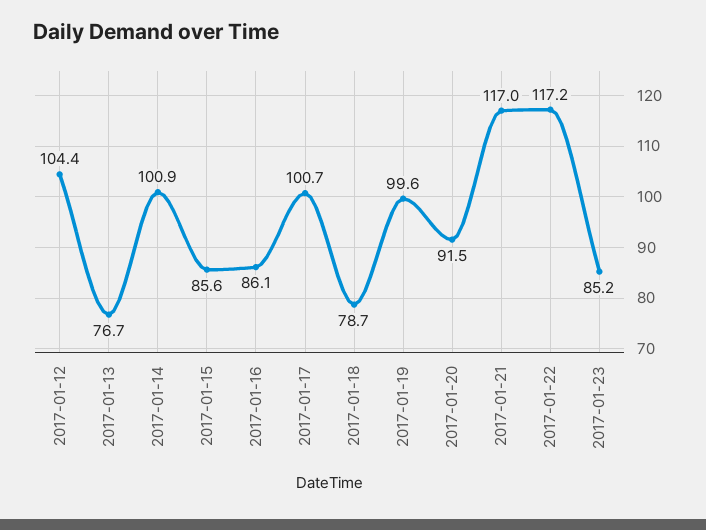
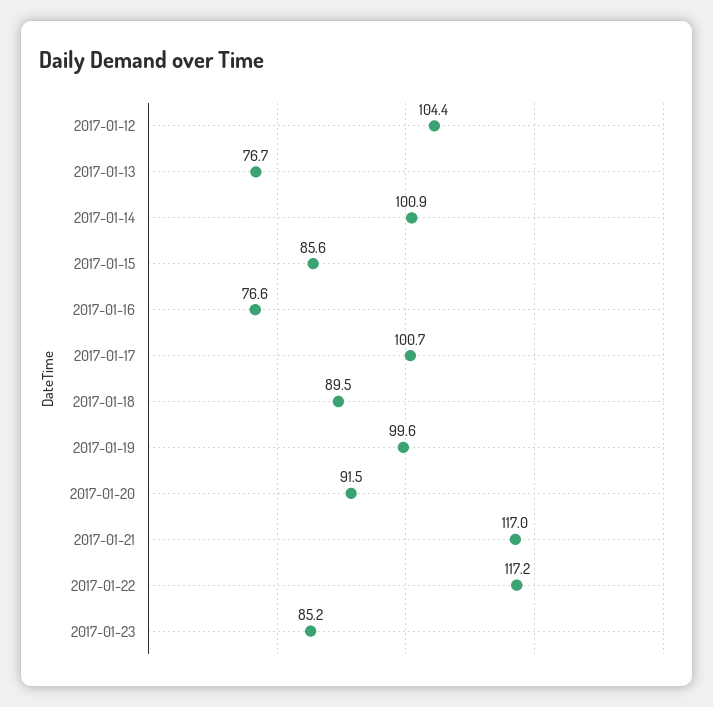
2017-01-16: 86.1 -> 76.6
2017-01-18: 78.7 -> 89.5

